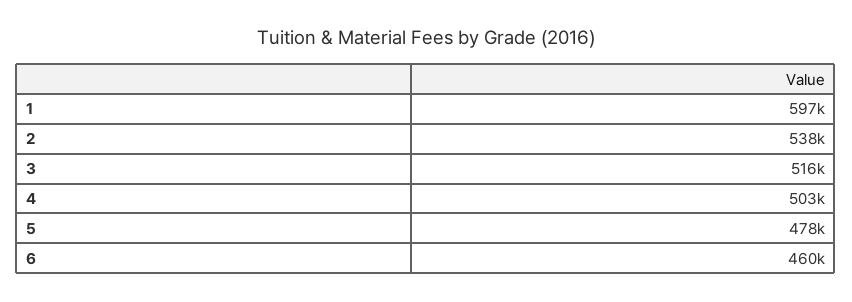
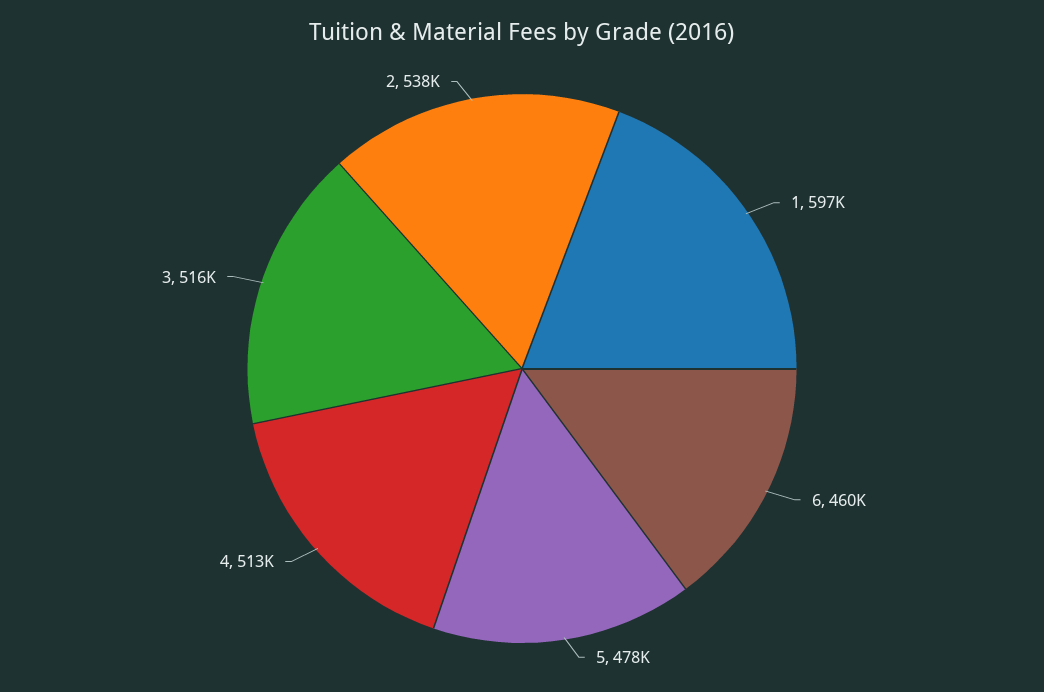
4: 503000 -> 513000

